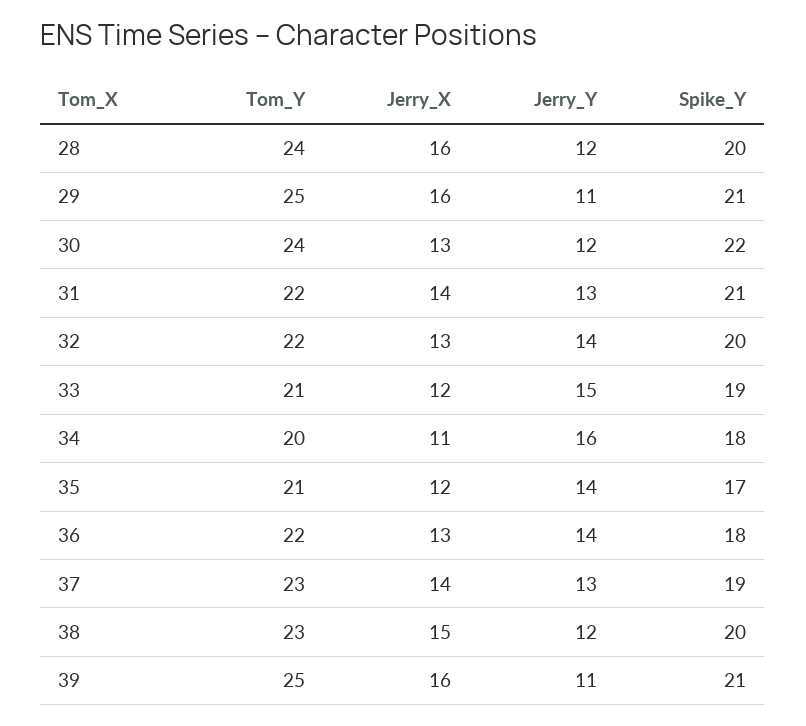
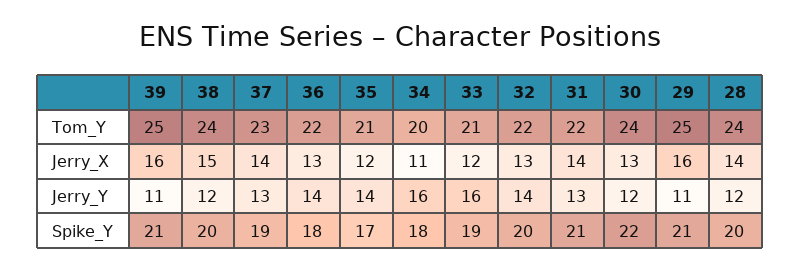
Jerry_X, 28: 16 -> 14
Jerry_Y, 33: 15 -> 16
Tom_Y, 38: 23 -> 24

